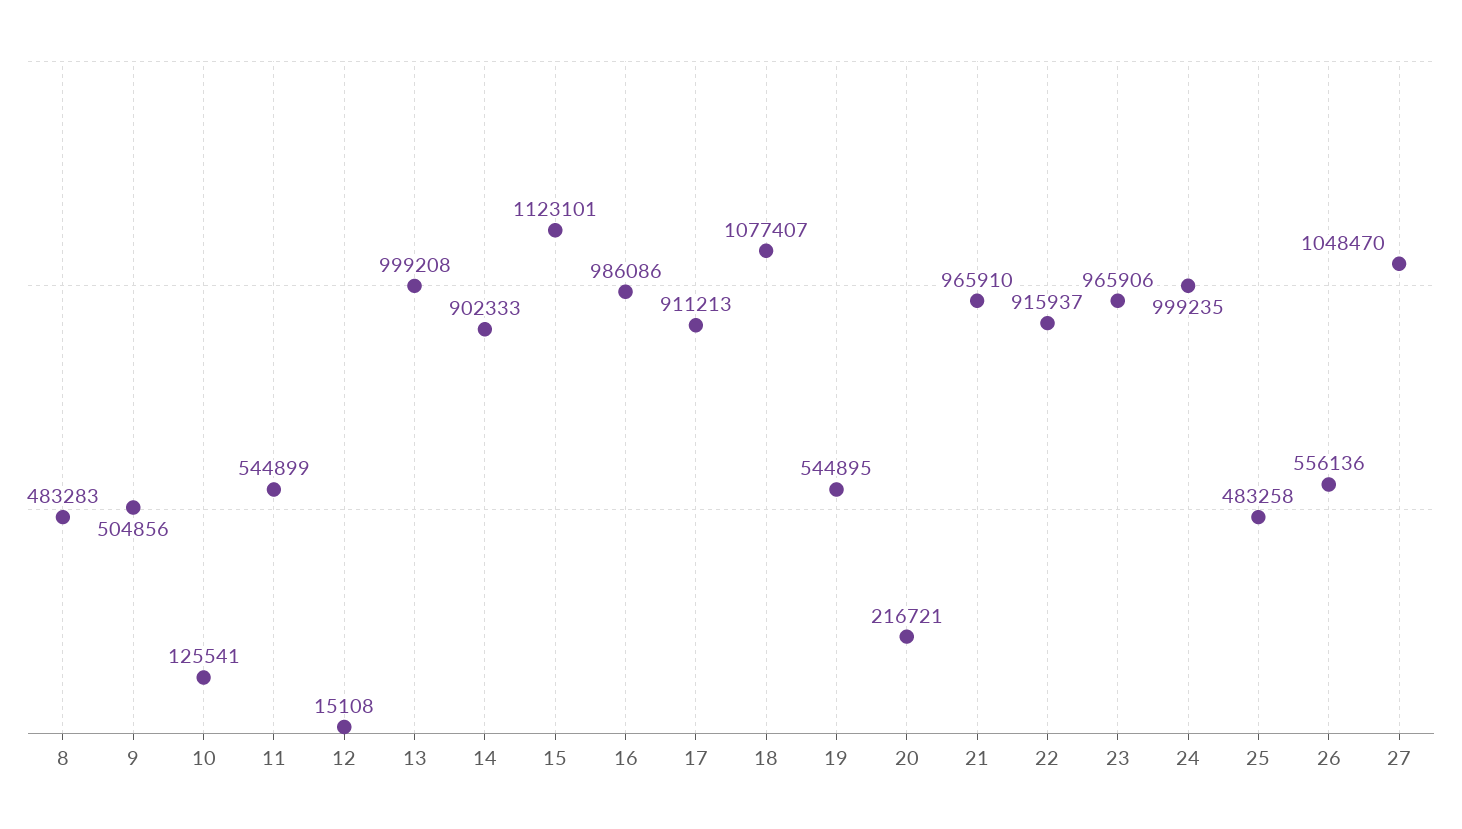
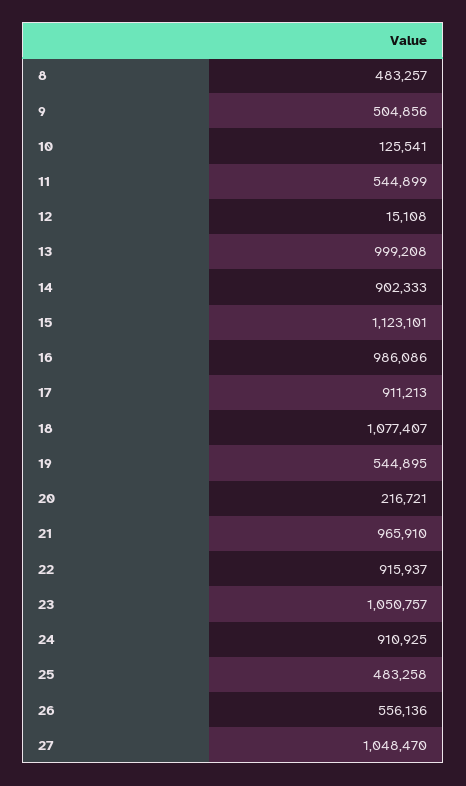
8: 483283 -> 483257
23: 965906 -> 1050757
24: 999235 -> 910925

